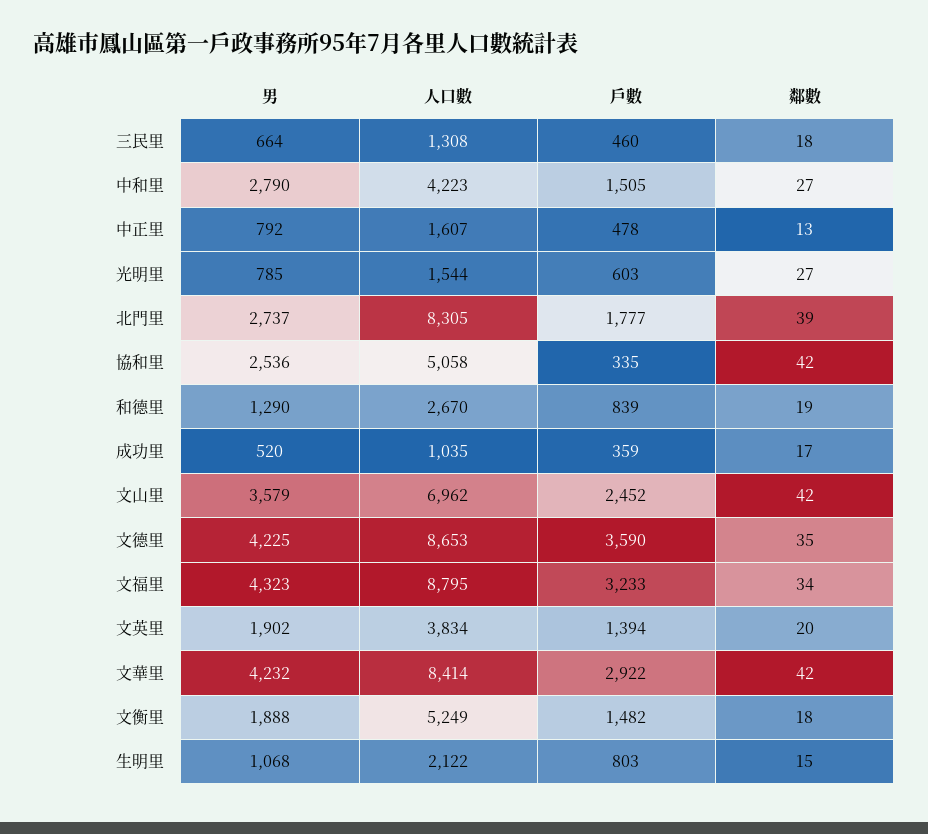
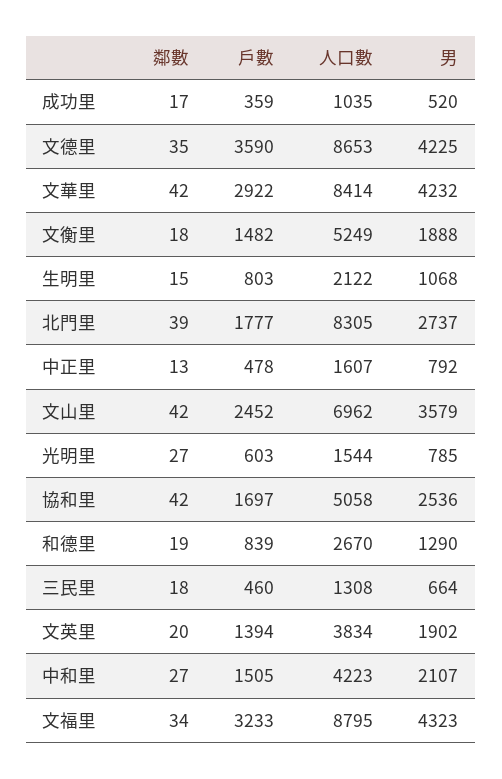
男, 中和里: 2790 -> 2107
戶數, 協和里: 335 -> 1697

